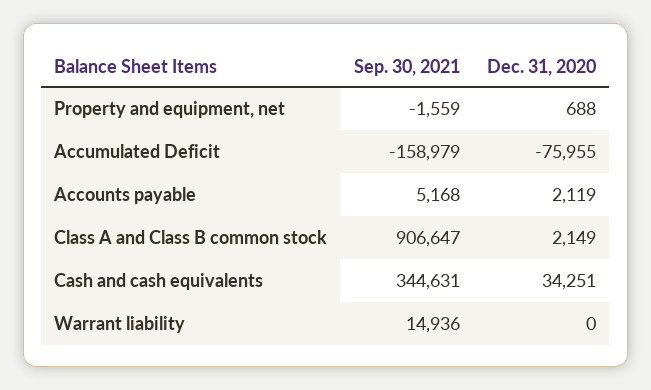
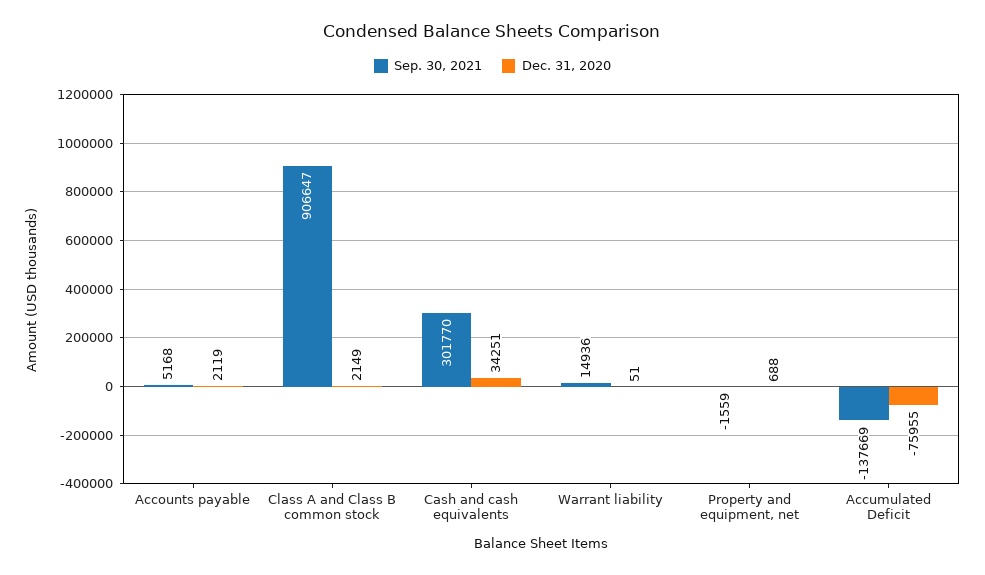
Sep. 30, 2021, Accumulated Deficit: -158979 -> -137669
Sep. 30, 2021, Cash and cash equivalents: 344631 -> 301770
Dec. 31, 2020, Warrant liability: 0 -> 51

